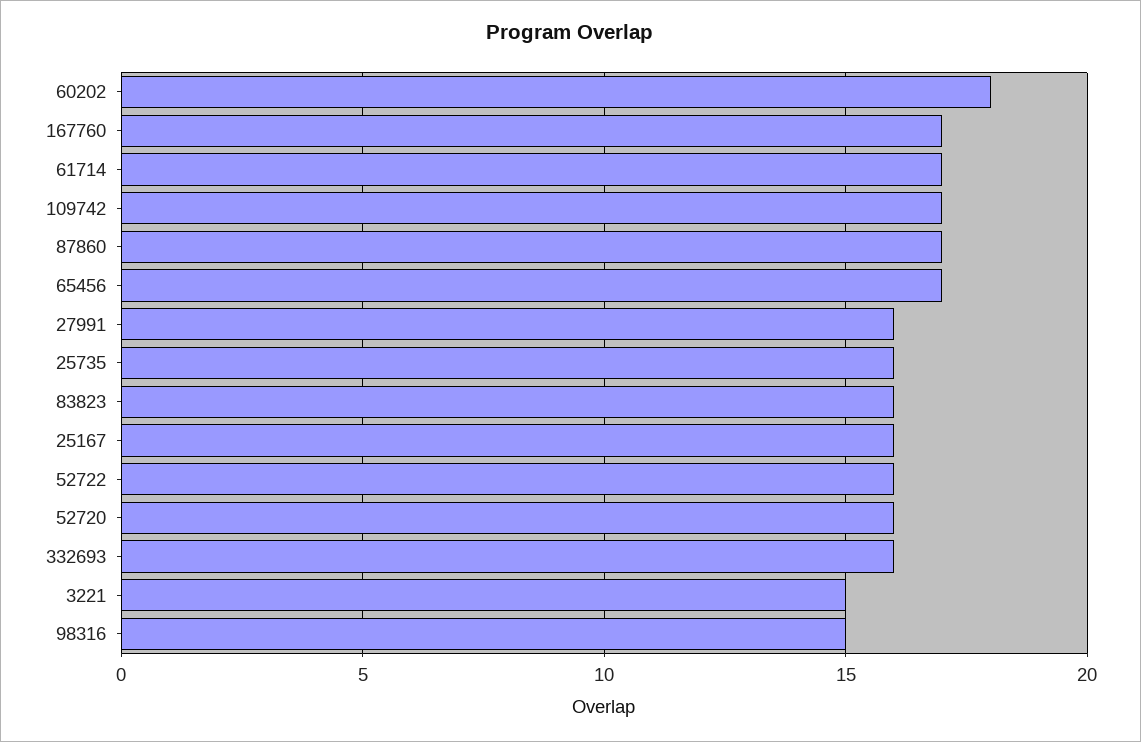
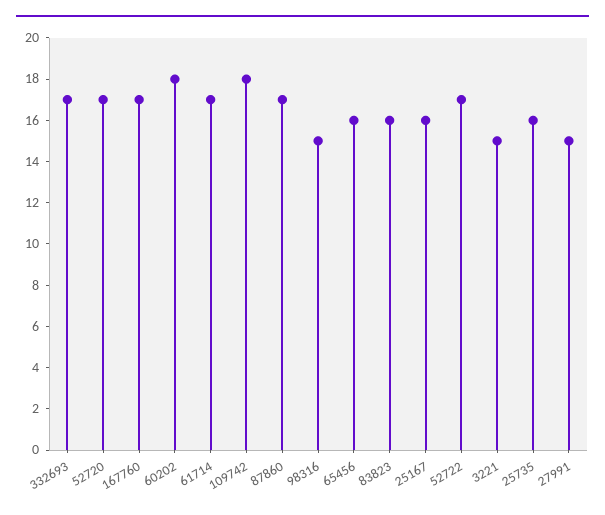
109742: 17 -> 18
65456: 17 -> 16
27991: 16 -> 15
52722: 16 -> 17
52720: 16 -> 17
332693: 16 -> 17

